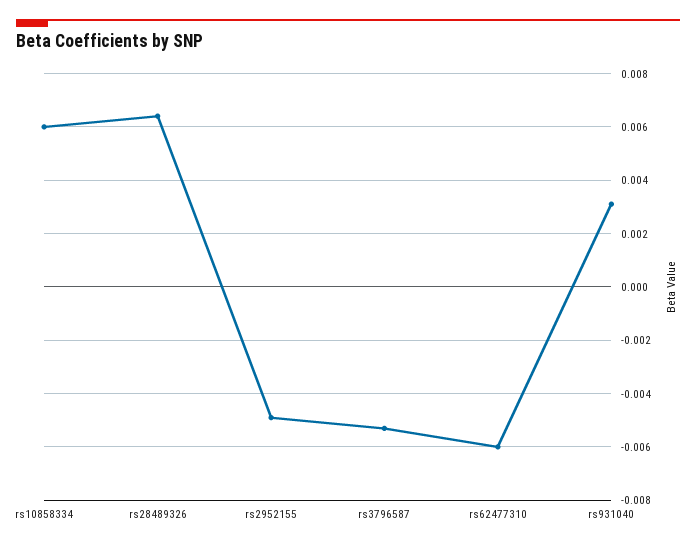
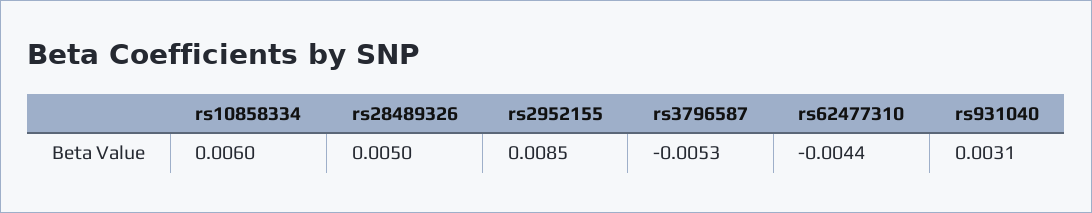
rs28489326: 0.0065 -> 0.005
rs2952155: -0.005 -> 0.0085
rs62477310: -0.006 -> -0.0044

